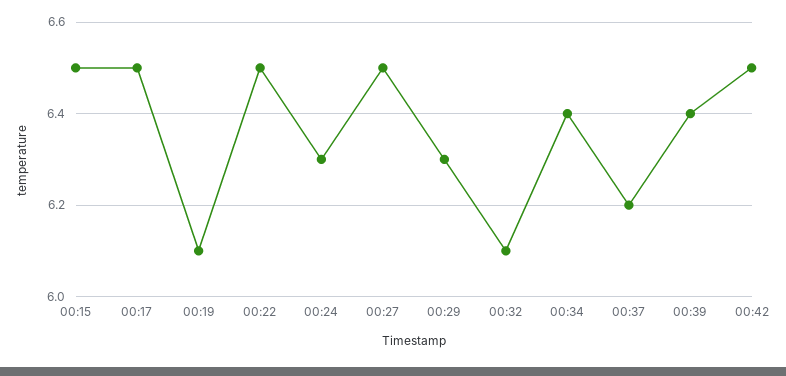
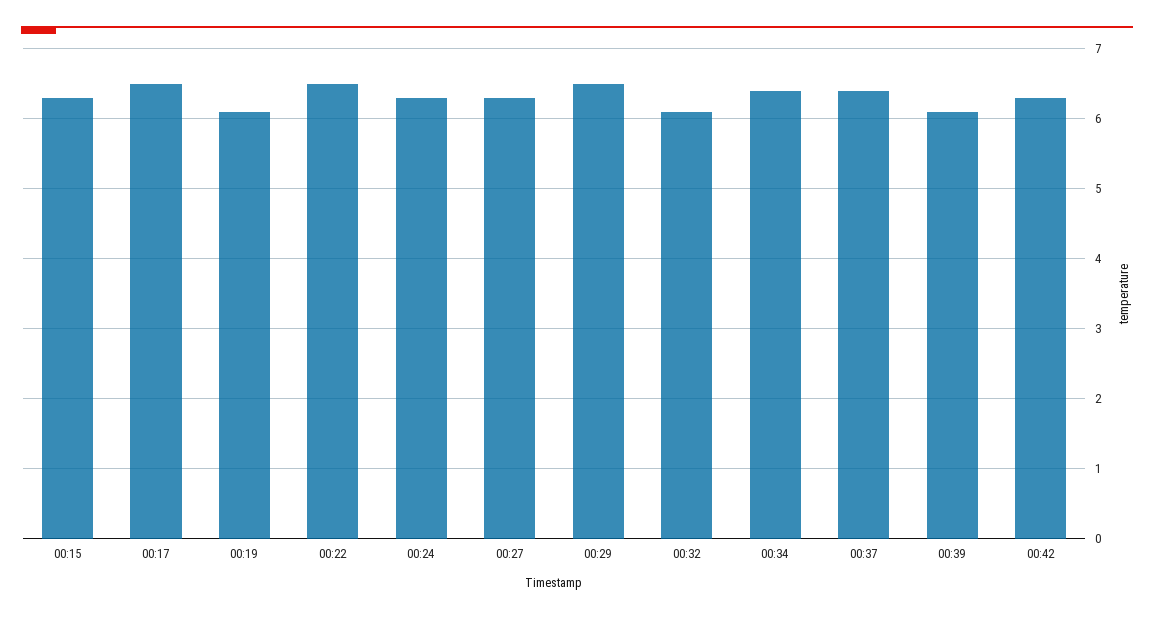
00:15: 6.5 -> 6.3
00:27: 6.5 -> 6.3
00:29: 6.3 -> 6.5
00:37: 6.2 -> 6.4
00:39: 6.4 -> 6.1
00:42: 6.5 -> 6.3

